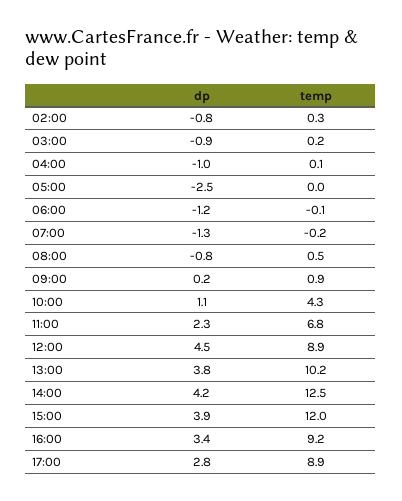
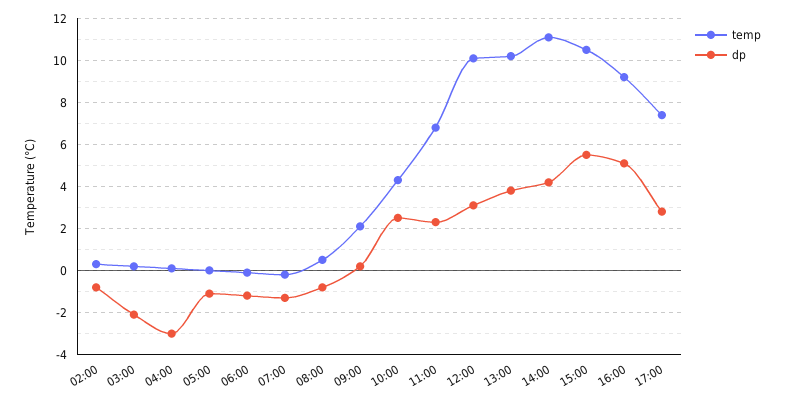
dp, 03:00: -0.9 -> -2
dp, 04:00: -1 -> -3
dp, 05:00: -2.5 -> -1
temp, 09:00: 0.9 -> 2
dp, 10:00: 1.1 -> 2.5
dp, 12:00: 4.5 -> 3
temp, 12:00: 8.9 -> 10
temp, 14:00: 12.5 -> 11
dp, 15:00: 3.9 -> 5.5
temp, 15:00: 12 -> 10.5
dp, 16:00: 3.4 -> 5
temp, 17:00: 8.9 -> 7.5

